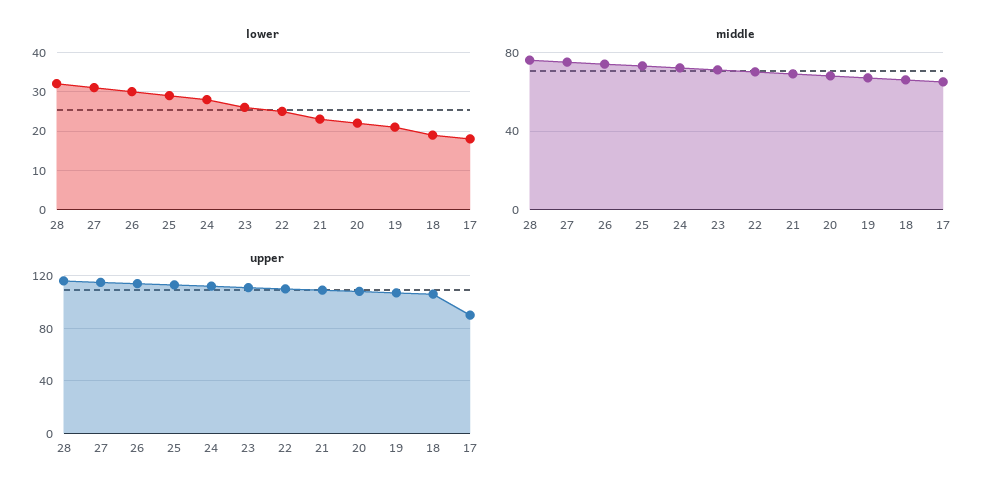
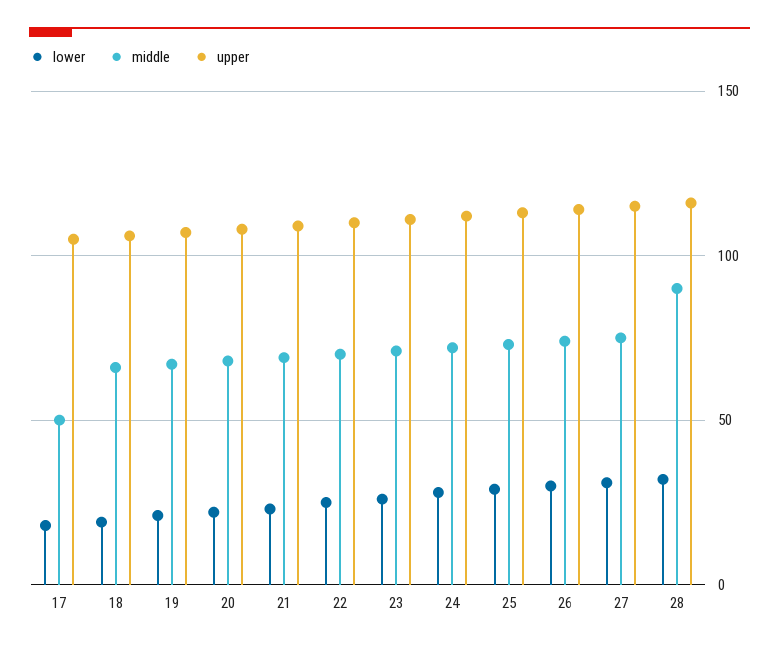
middle, 28: 75 -> 90
middle, 17: 65 -> 50
upper, 17: 90 -> 105

